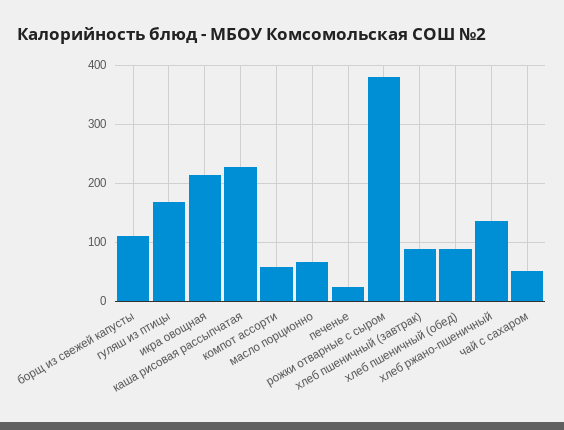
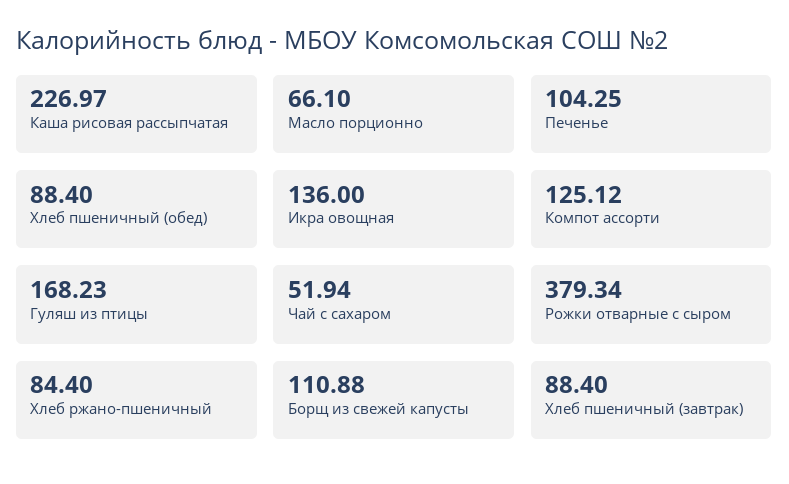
икра овощная: 220 -> 136
компот ассорти: 60 -> 125.12
печенье: 20 -> 104.25
хлеб ржано-пшеничный: 140 -> 84.4

